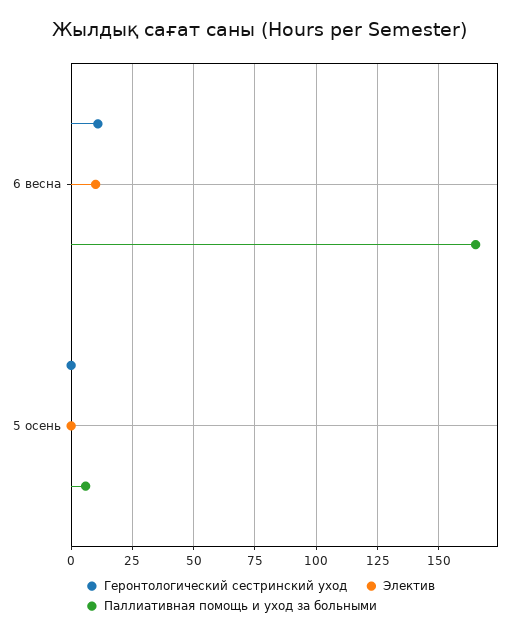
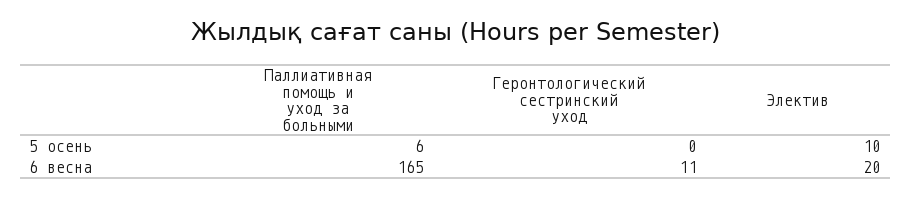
Электив, 6 весна: 10 -> 20
Электив, 5 осень: 0 -> 10

